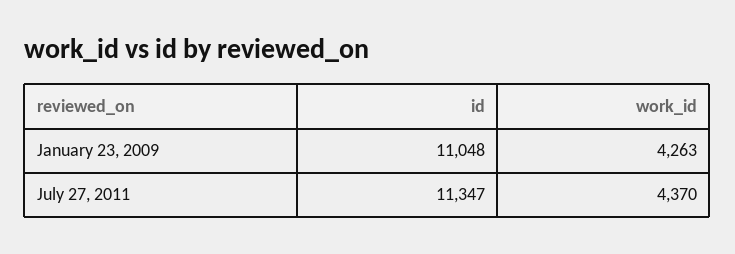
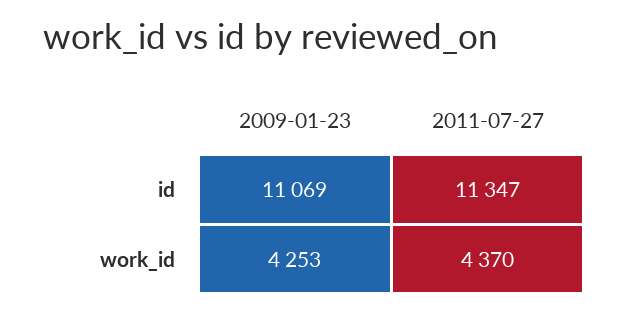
id, January 23, 2009: 11048 -> 11069
work_id, January 23, 2009: 4263 -> 4253

